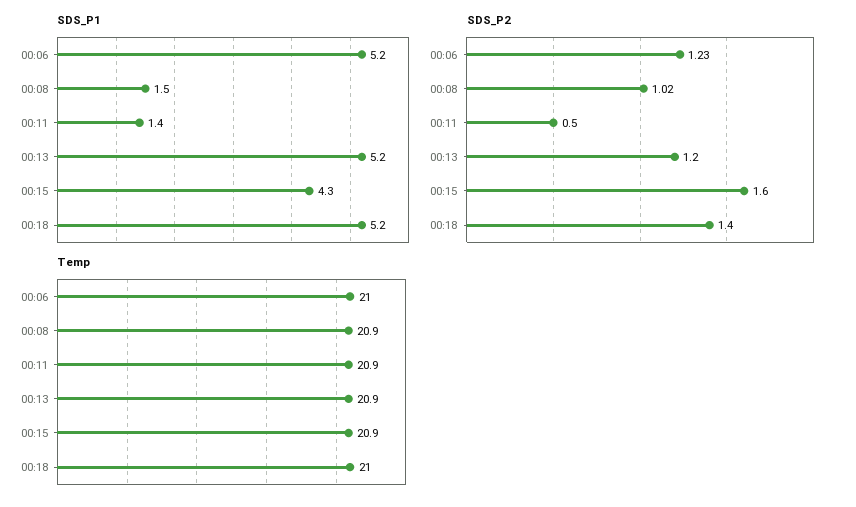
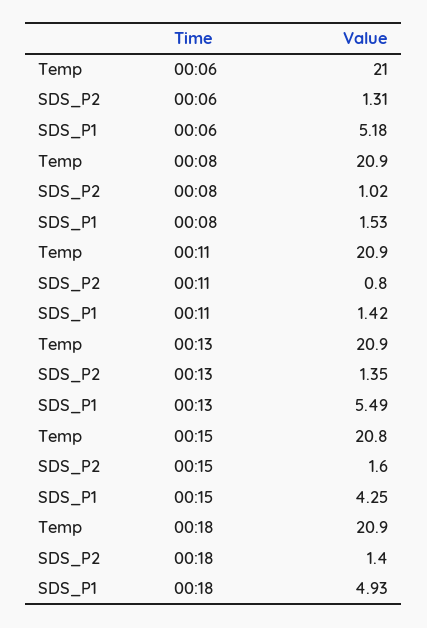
SDS_P1, 00:13: 5.2 -> 5.49
SDS_P1, 00:18: 5.2 -> 4.93
SDS_P2, 00:06: 1.23 -> 1.31
SDS_P2, 00:11: 0.5 -> 0.8
SDS_P2, 00:13: 1.2 -> 1.35
Temp, 00:15: 20.9 -> 20.8
Temp, 00:18: 21 -> 20.9

